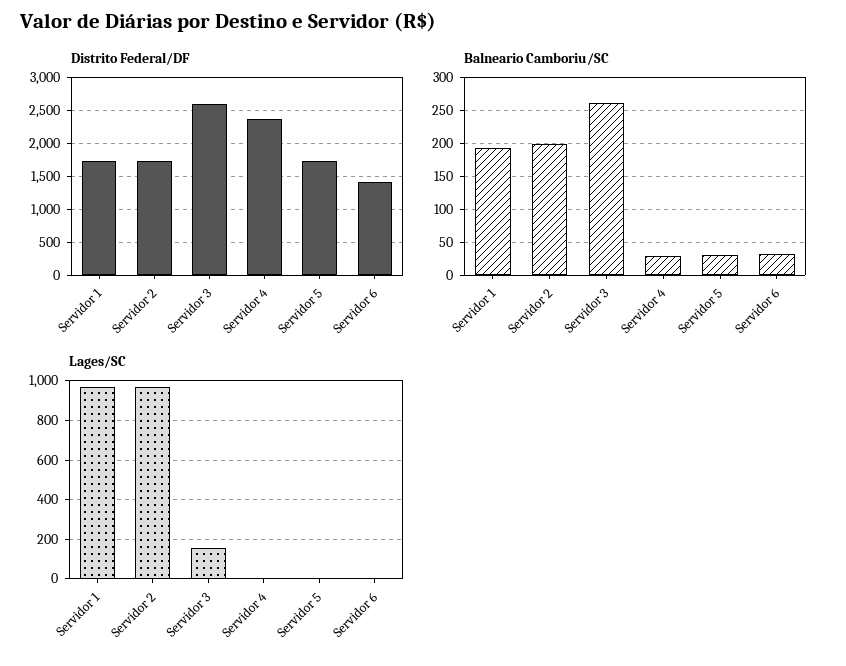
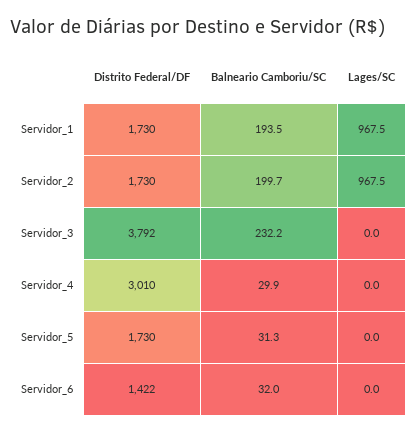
Distrito Federal/DF, Servidor 3: 2600 -> 3792
Distrito Federal/DF, Servidor 4: 2400 -> 3010
Balneario Camboriu/SC, Servidor 3: 260 -> 232.2
Lages/SC, Servidor 3: 150 -> 0

